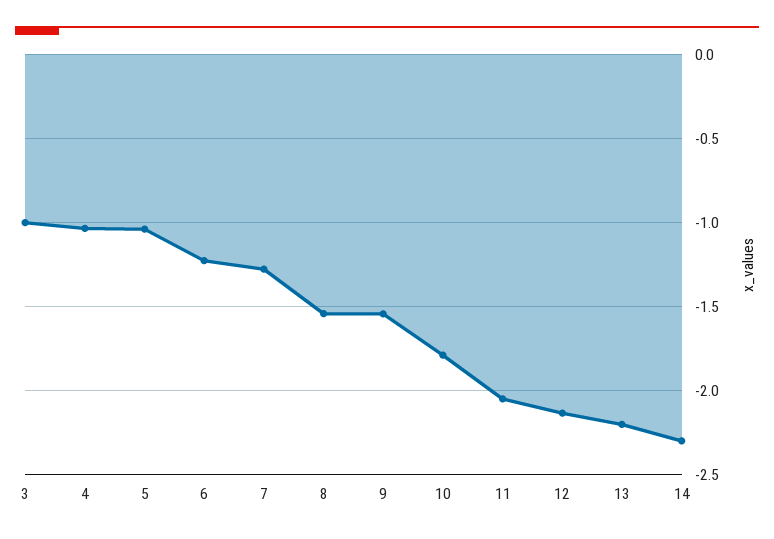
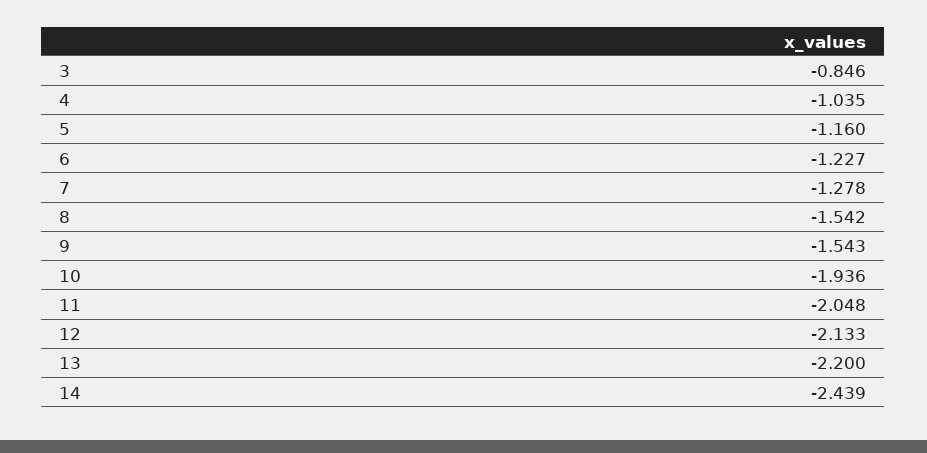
3: -1 -> -0.846
5: -1.05 -> -1.16
10: -1.8 -> -1.936
14: -2.3 -> -2.439

